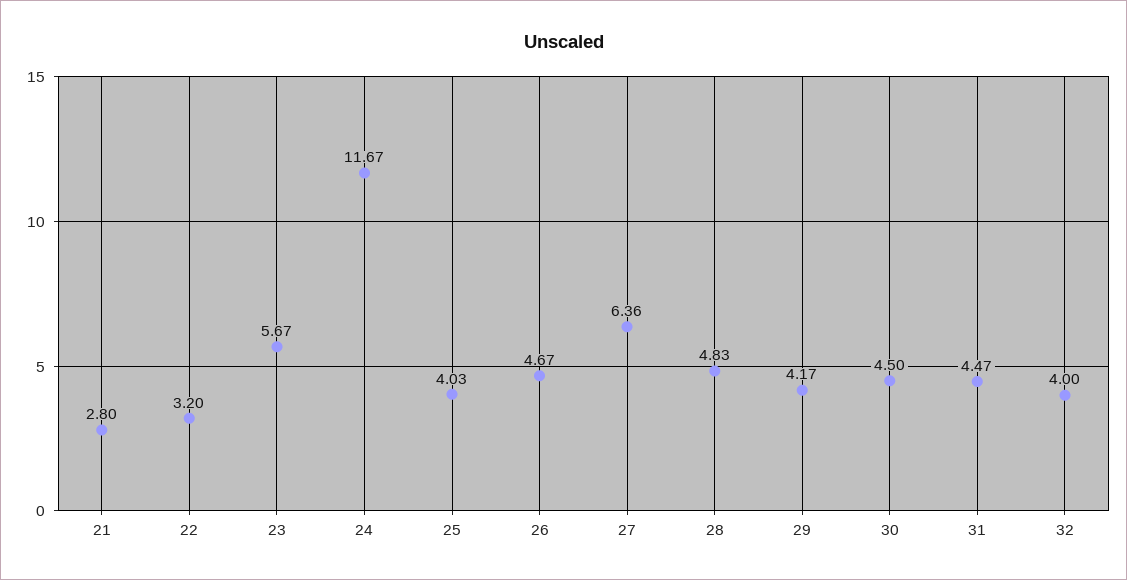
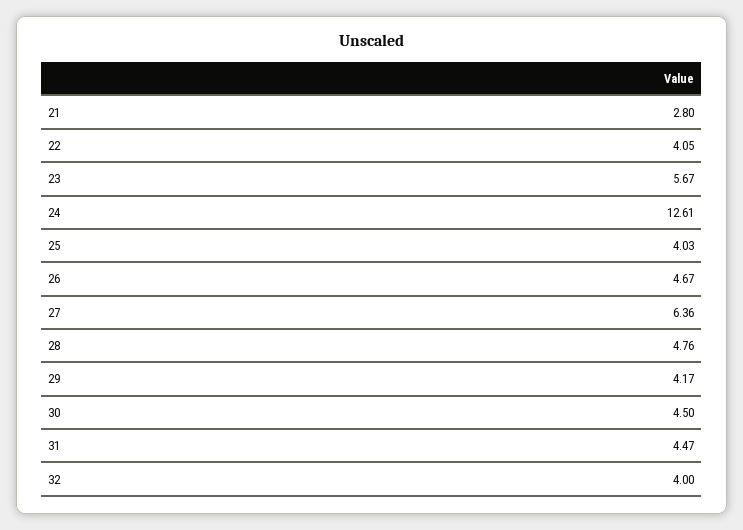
22: 3.2 -> 4.05
24: 11.67 -> 12.61
28: 4.83 -> 4.76

